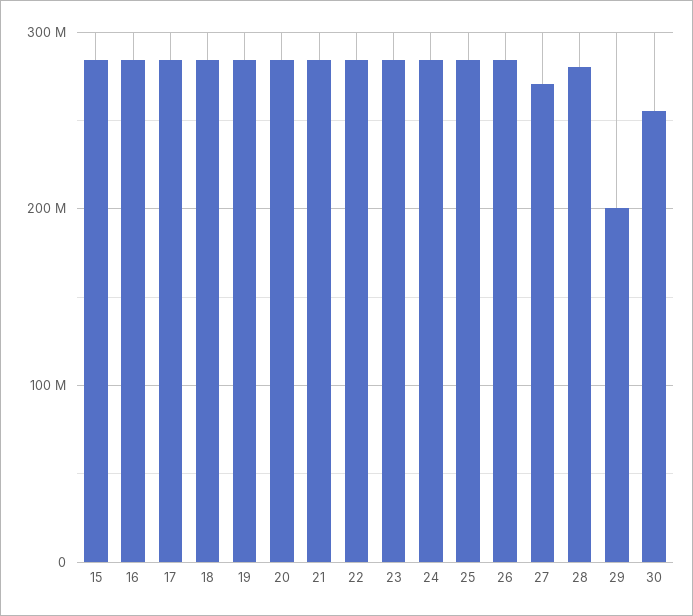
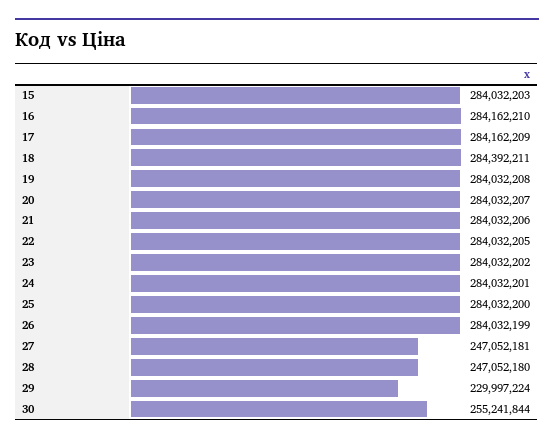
27: 270000000 -> 247052181
28: 280000000 -> 247052180
29: 200000000 -> 229997224

